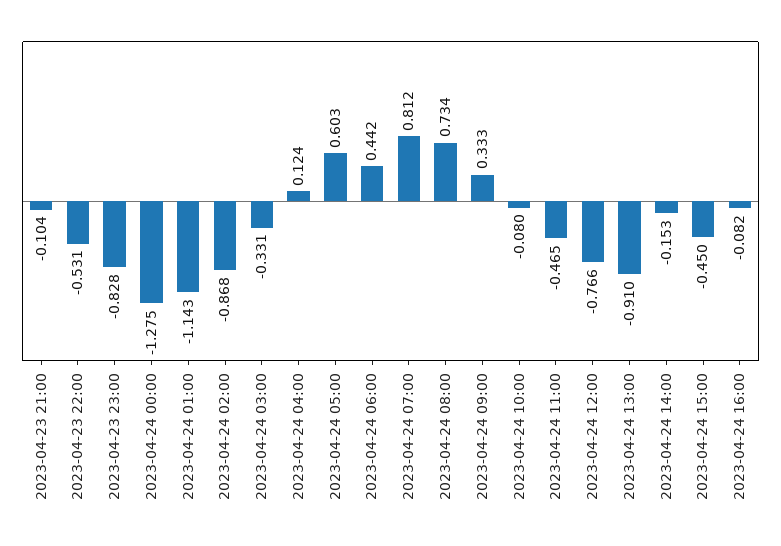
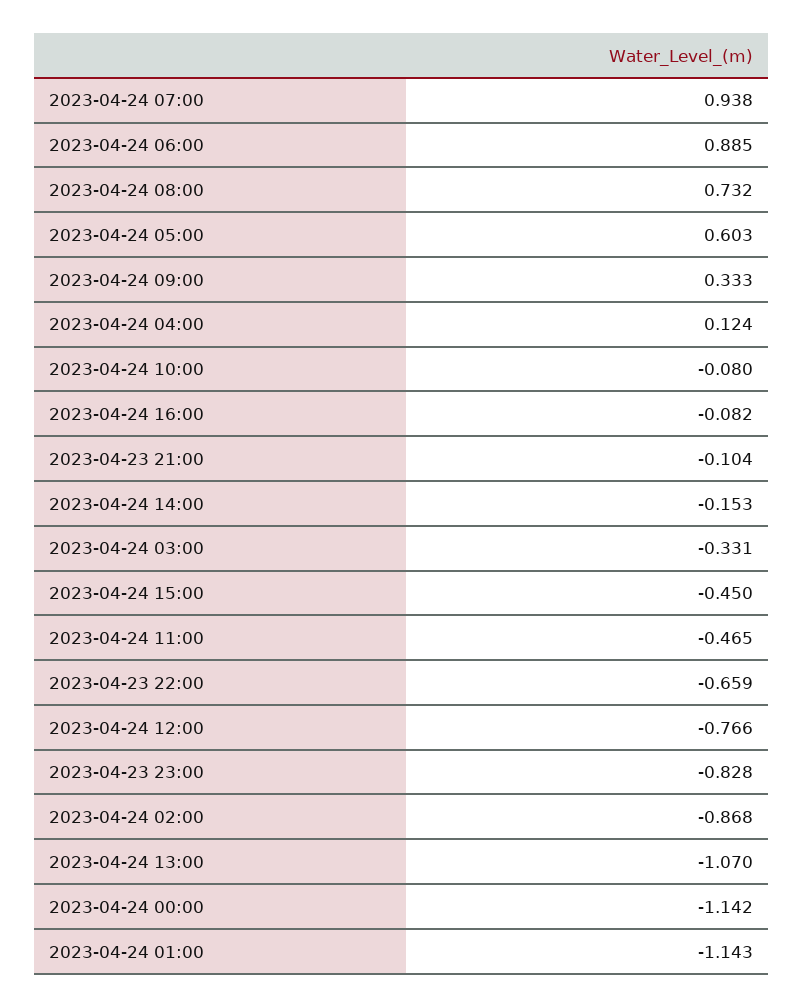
2023-04-23 22:00: -0.531 -> -0.659
2023-04-24 00:00: -1.275 -> -1.142
2023-04-24 06:00: 0.442 -> 0.885
2023-04-24 07:00: 0.812 -> 0.938
2023-04-24 08:00: 0.734 -> 0.732
2023-04-24 13:00: -0.91 -> -1.07

